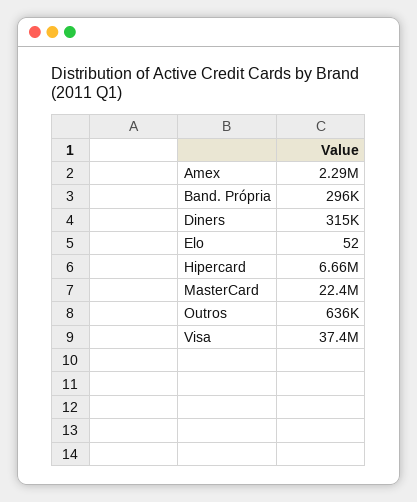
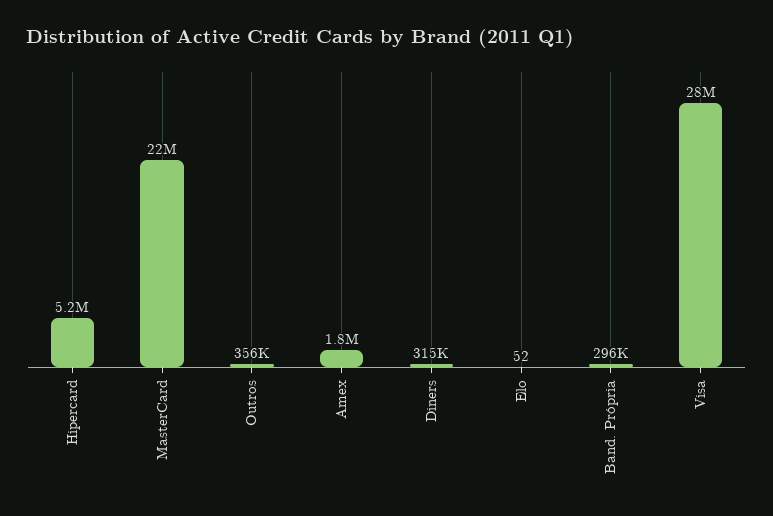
Amex: 2290000 -> 1800000
Hipercard: 6660000 -> 5200000
Outros: 636000 -> 356000
Visa: 37400000 -> 28000000

